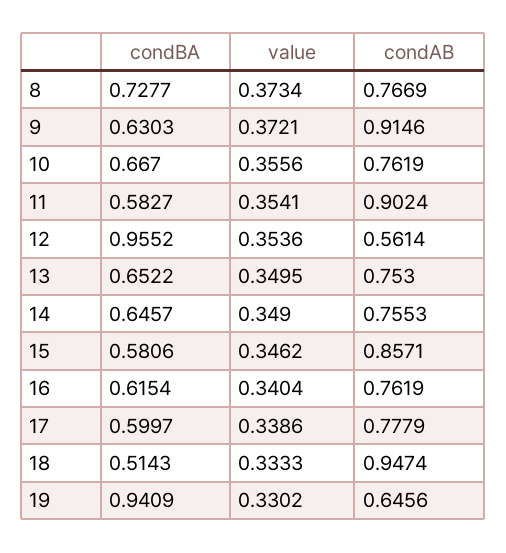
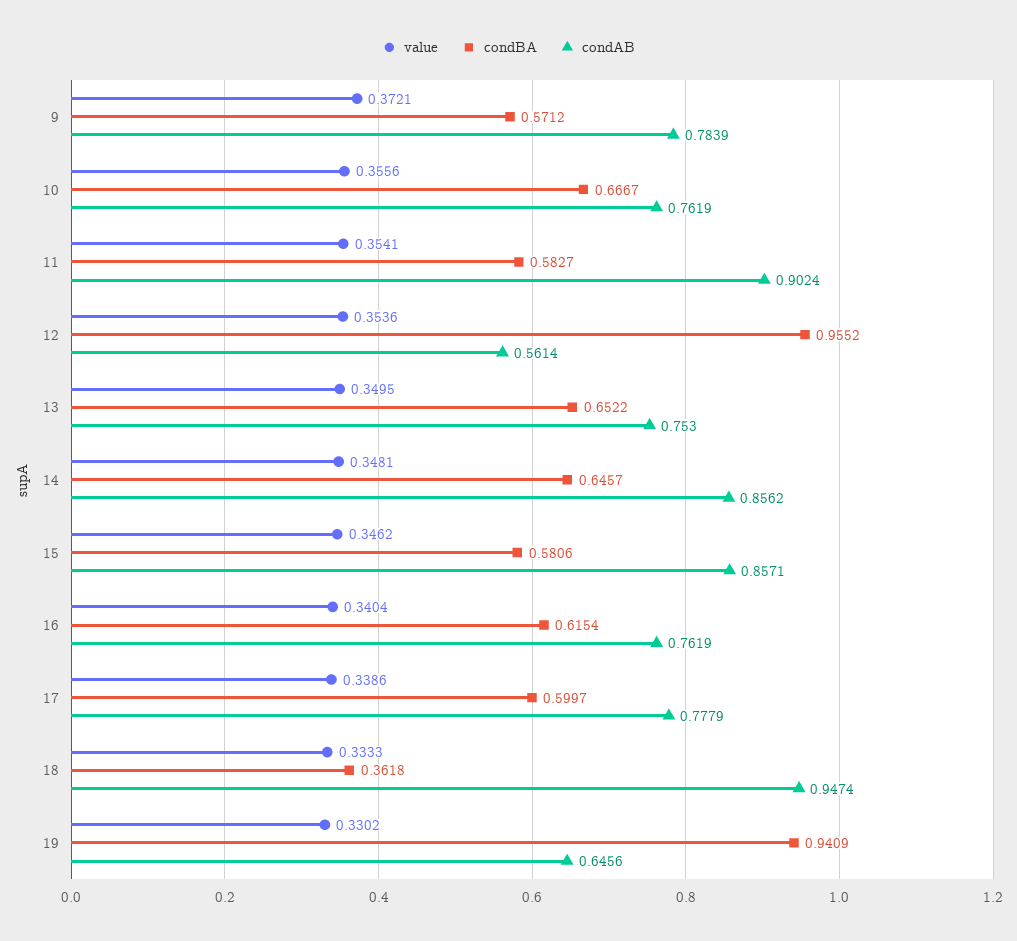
condBA, 8: 0.7277 -> none
value, 8: 0.3734 -> none
condAB, 8: 0.7669 -> none
condBA, 9: 0.6303 -> 0.5712
condAB, 9: 0.9146 -> 0.7839
condBA, 10: 0.667 -> 0.6667
value, 14: 0.349 -> 0.3481
condAB, 14: 0.7553 -> 0.8562
condBA, 18: 0.5143 -> 0.3618

